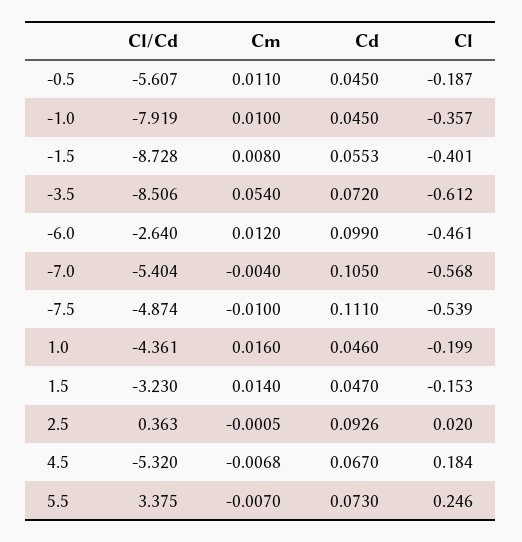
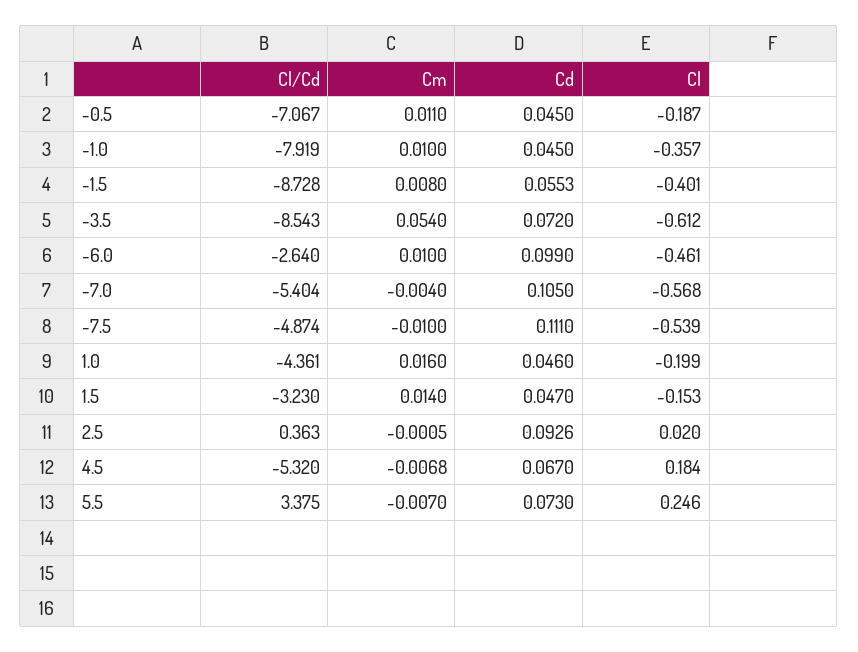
Cl/Cd, -0.5: -5.607 -> -7.067
Cl/Cd, -3.5: -8.506 -> -8.543
Cm, -6.0: 0.012 -> 0.01

